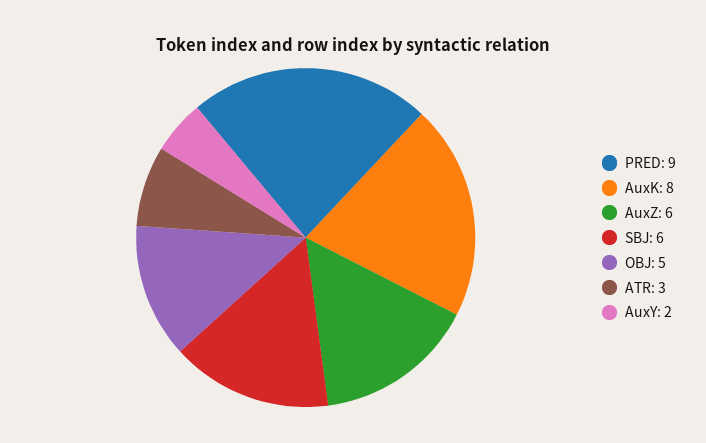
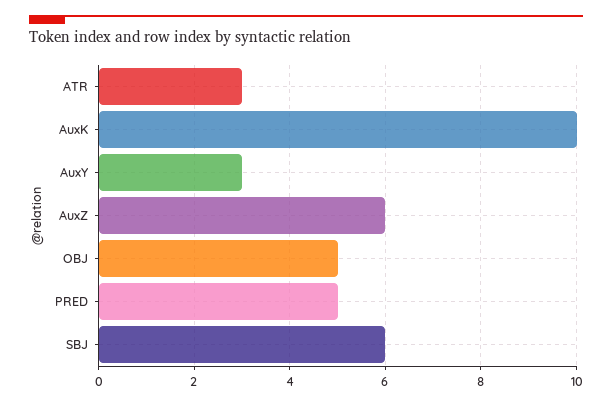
PRED: 9 -> 5
AuxK: 8 -> 10
AuxY: 2 -> 3

